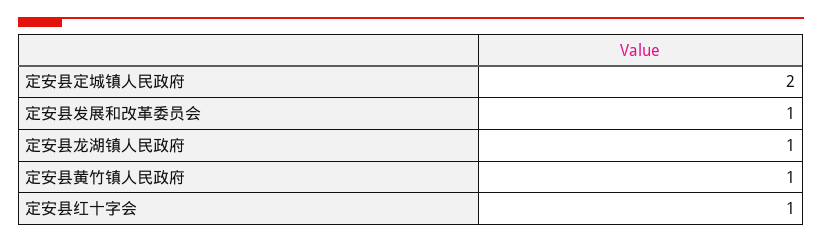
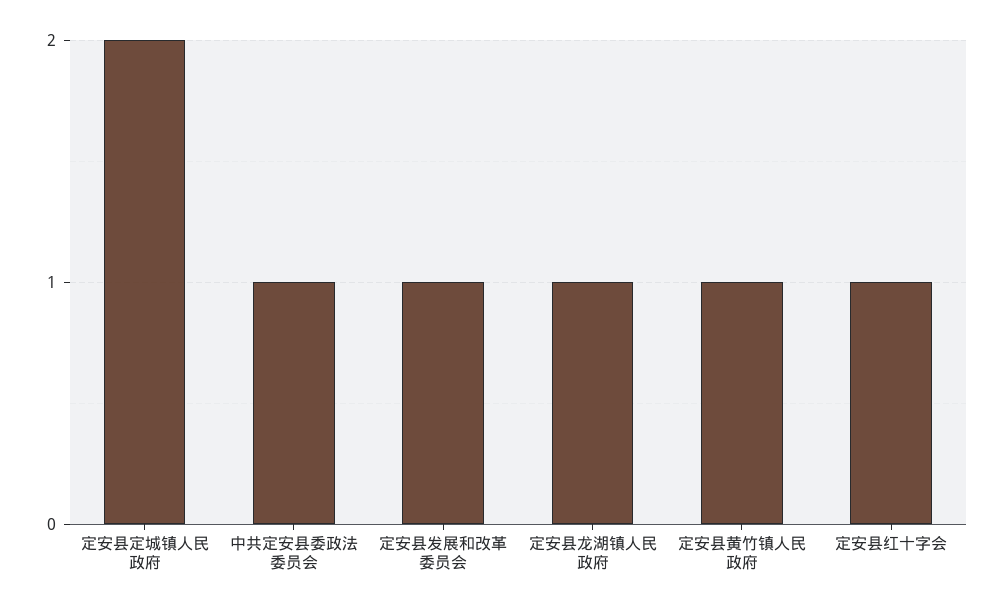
中共定安县委政法委员会: none -> 1

